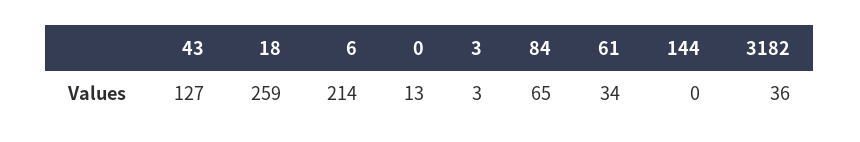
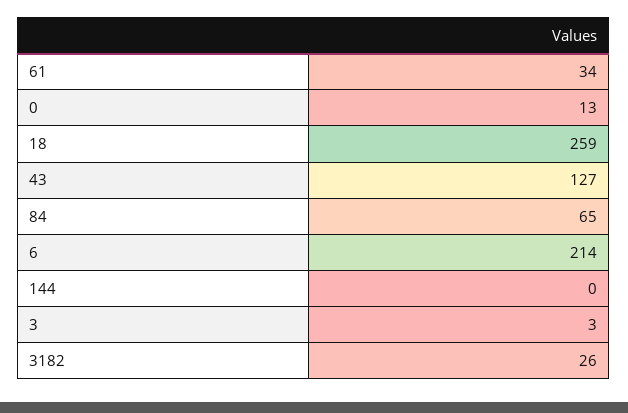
3182: 36 -> 26

